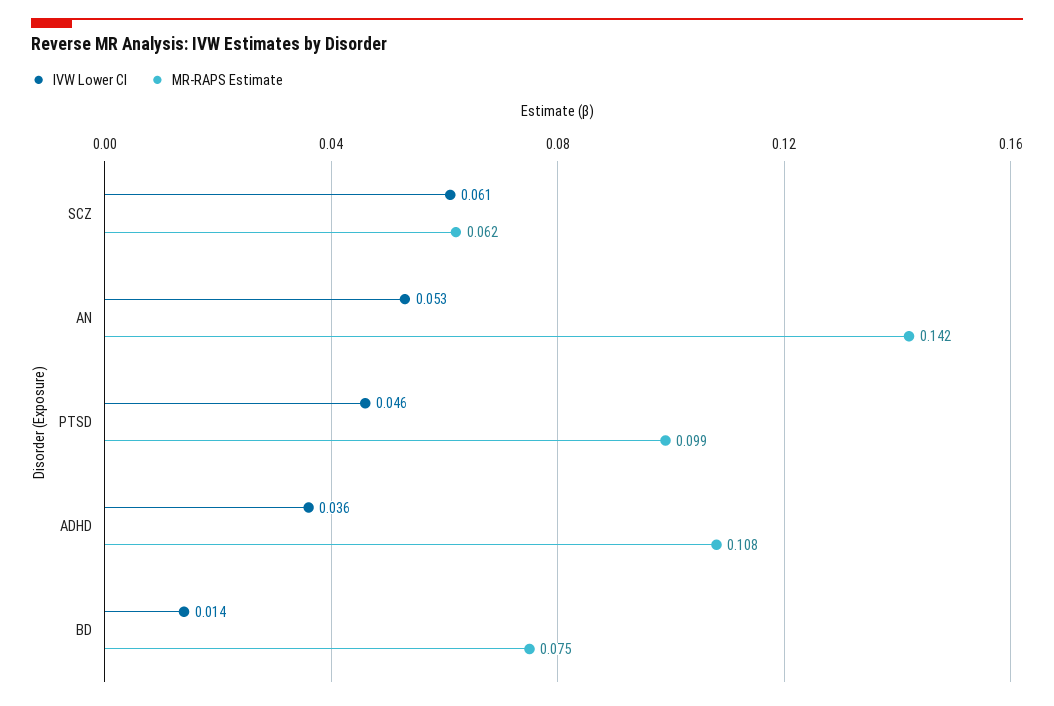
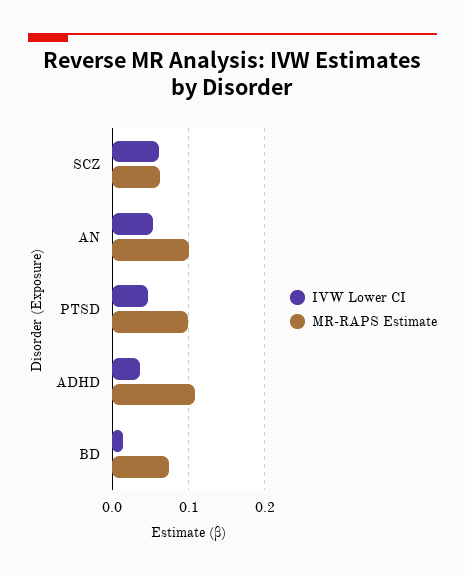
MR-RAPS Estimate, AN: 0.142 -> 0.1

